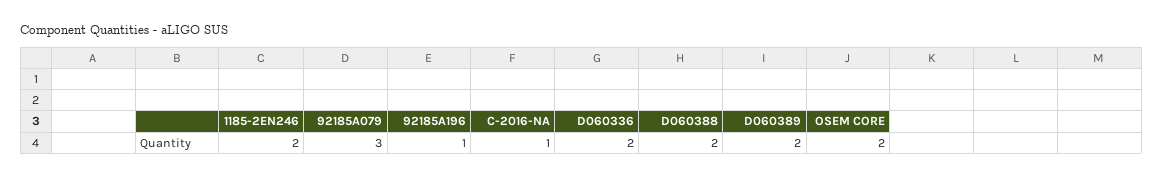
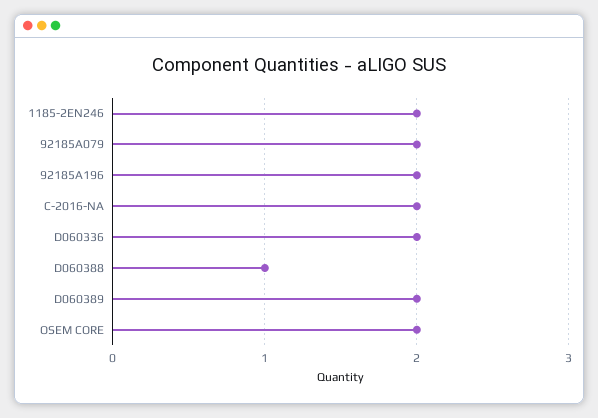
92185A079: 3 -> 2
92185A196: 1 -> 2
C-2016-NA: 1 -> 2
D060388: 2 -> 1

